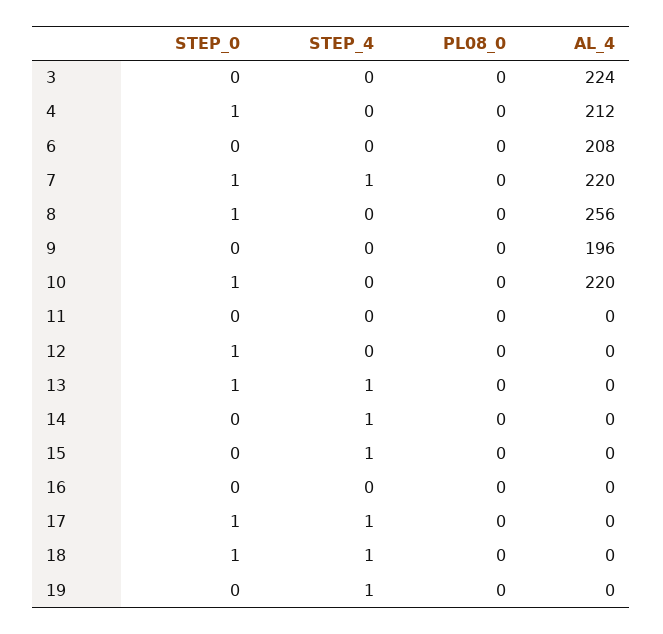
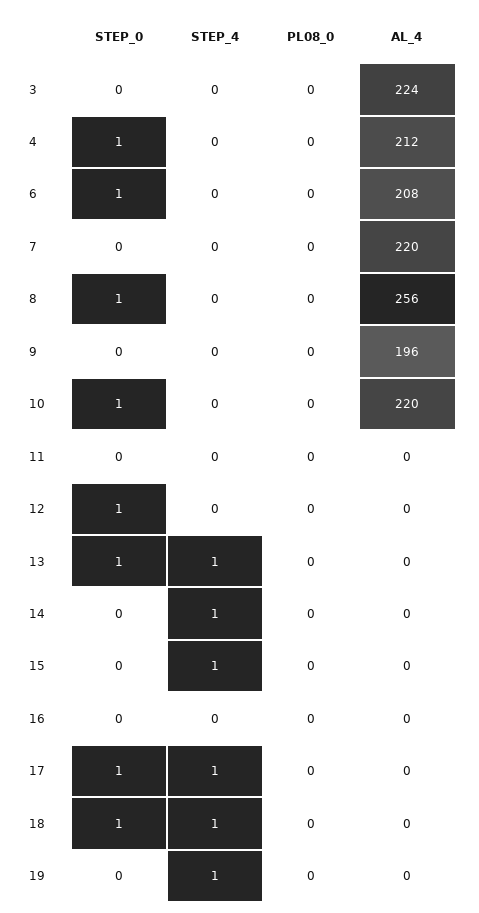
STEP_0, 6: 0 -> 1
STEP_0, 7: 1 -> 0
STEP_4, 7: 1 -> 0

